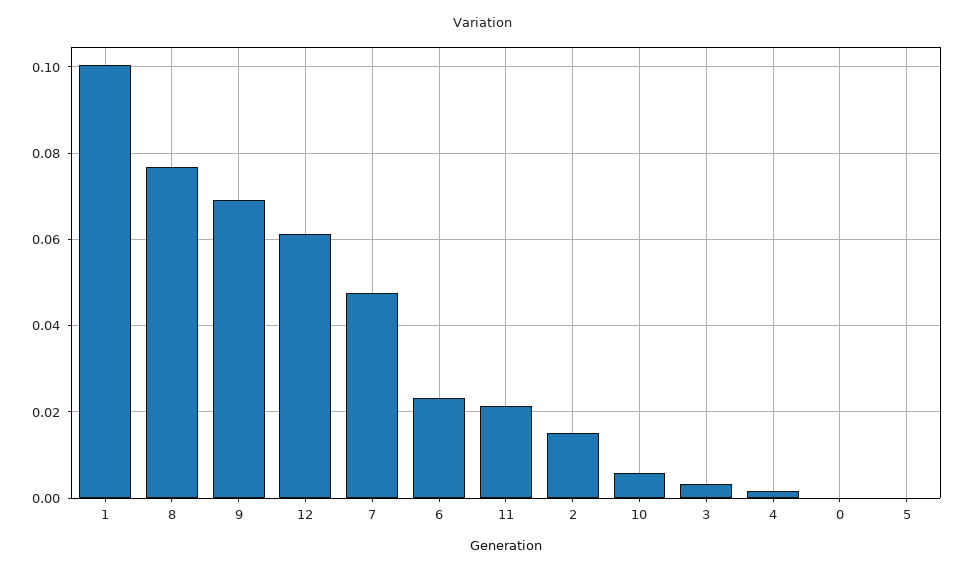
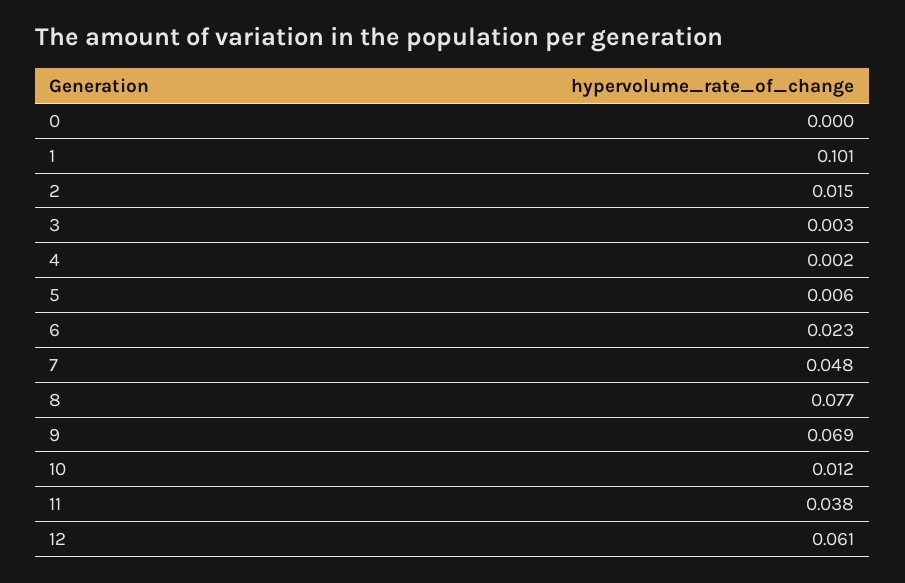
11: 0.022 -> 0.038
10: 0.006 -> 0.012
5: 0 -> 0.006

